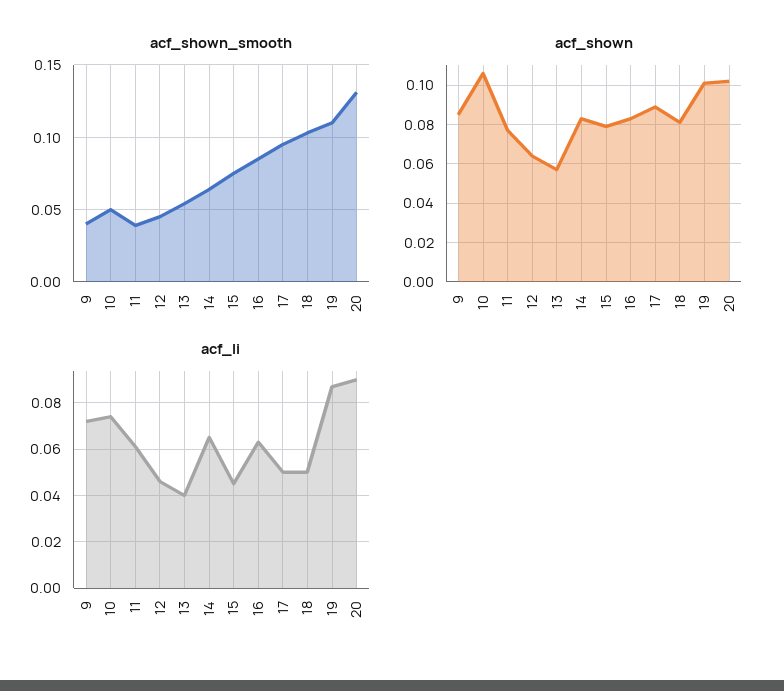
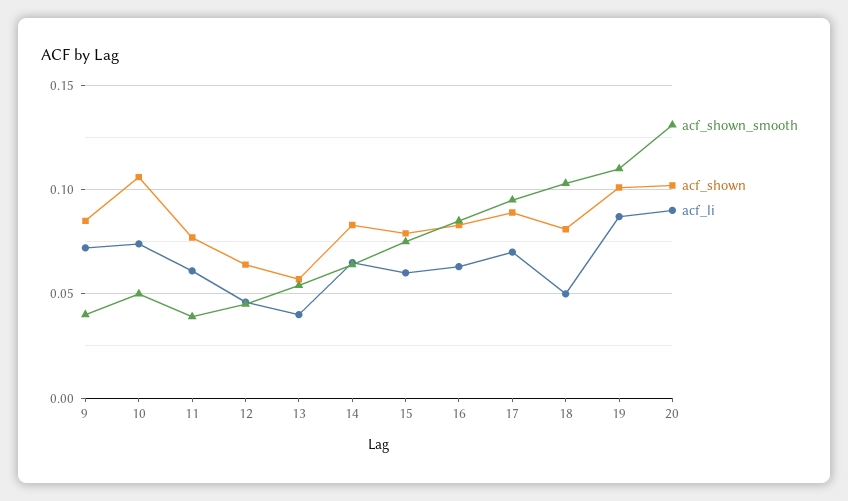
acf_li, 15: 0.045 -> 0.06
acf_li, 17: 0.05 -> 0.07

